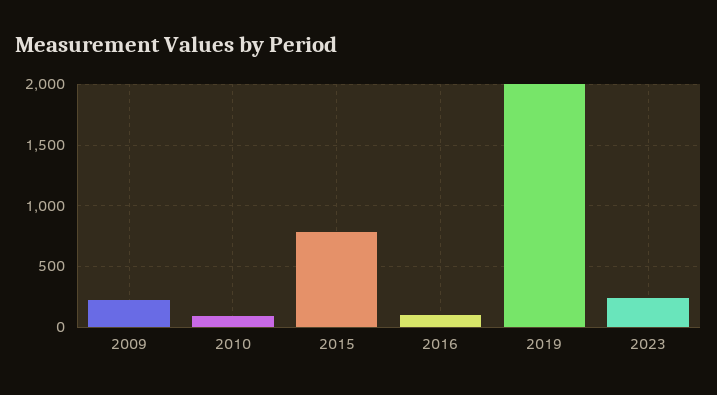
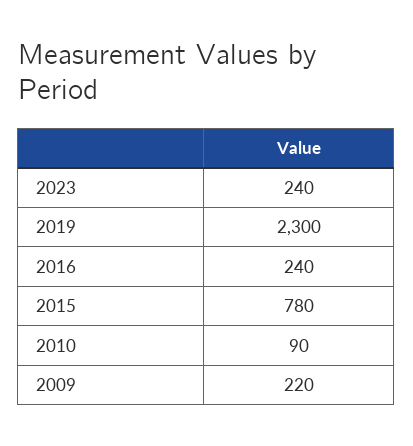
2016: 100 -> 240
2019: 2000 -> 2300

